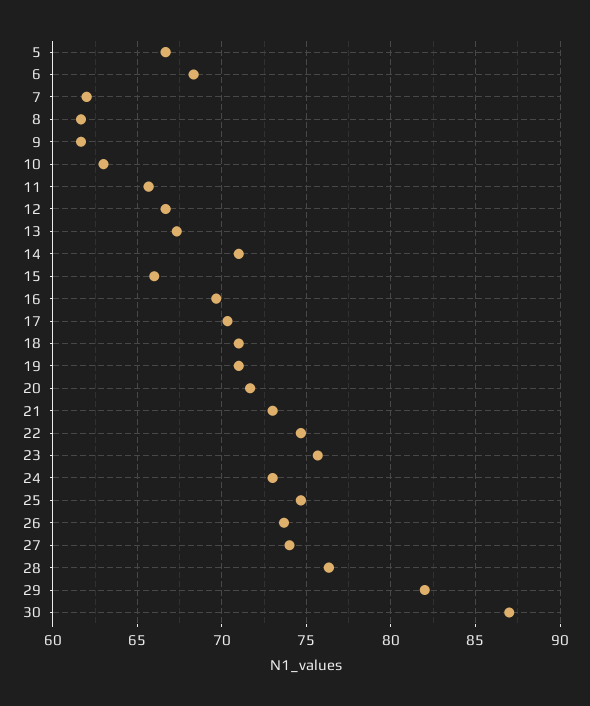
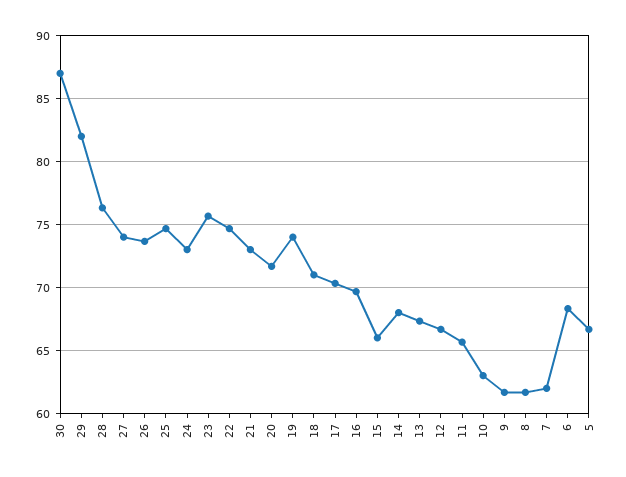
14: 71 -> 68
19: 71 -> 74

